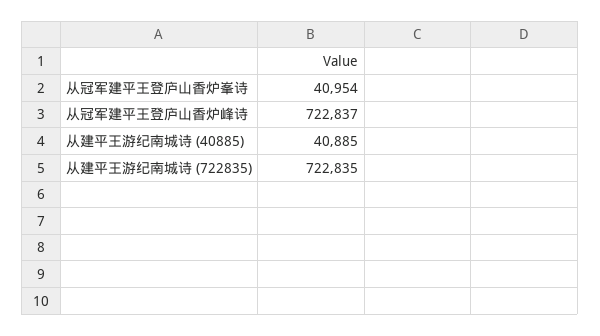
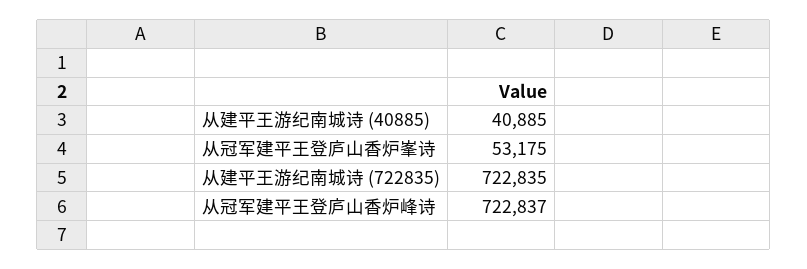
从冠军建平王登庐山香炉峯诗: 40954 -> 53175

